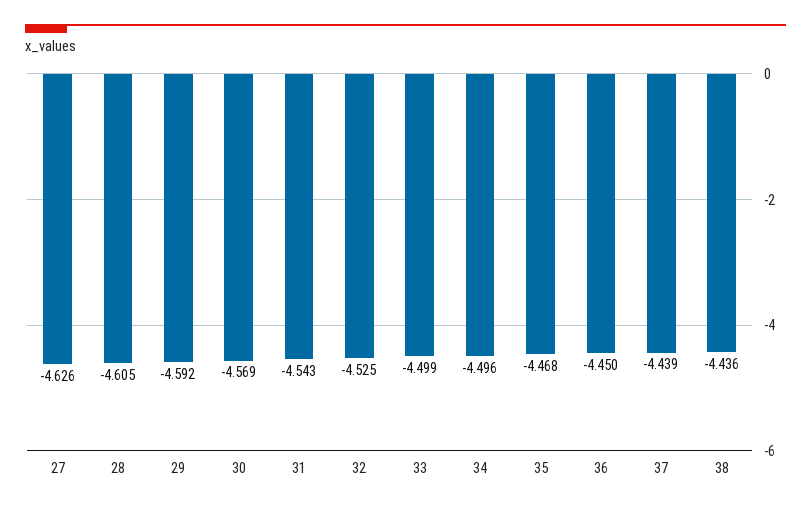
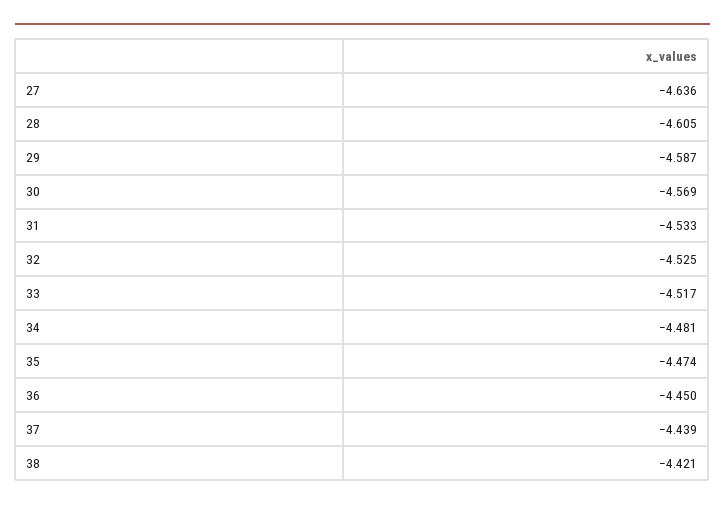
27: -4.626 -> -4.636
29: -4.592 -> -4.587
31: -4.543 -> -4.533
33: -4.499 -> -4.517
34: -4.496 -> -4.481
35: -4.468 -> -4.474
38: -4.436 -> -4.421

